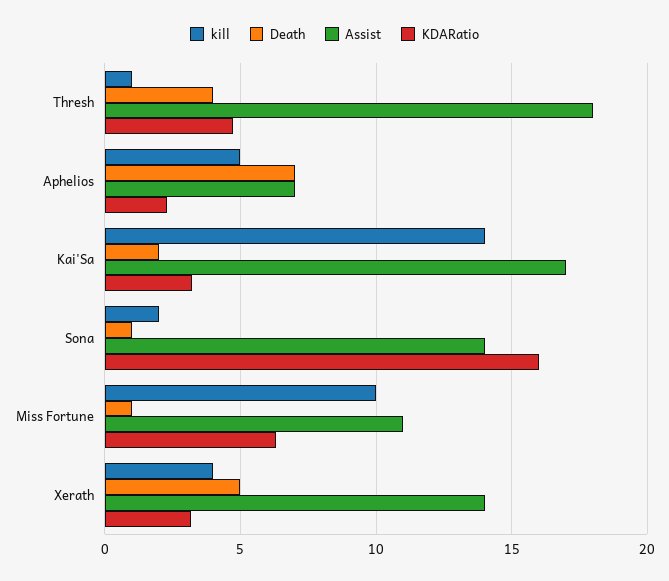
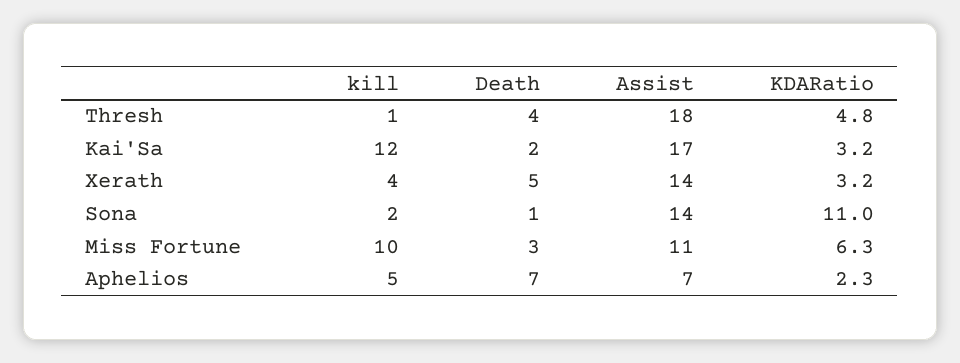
kill, Kai'Sa: 14 -> 12
KDARatio, Sona: 16 -> 11
Death, Miss Fortune: 1 -> 3

